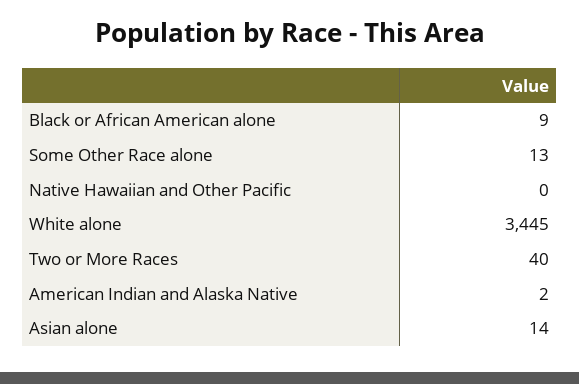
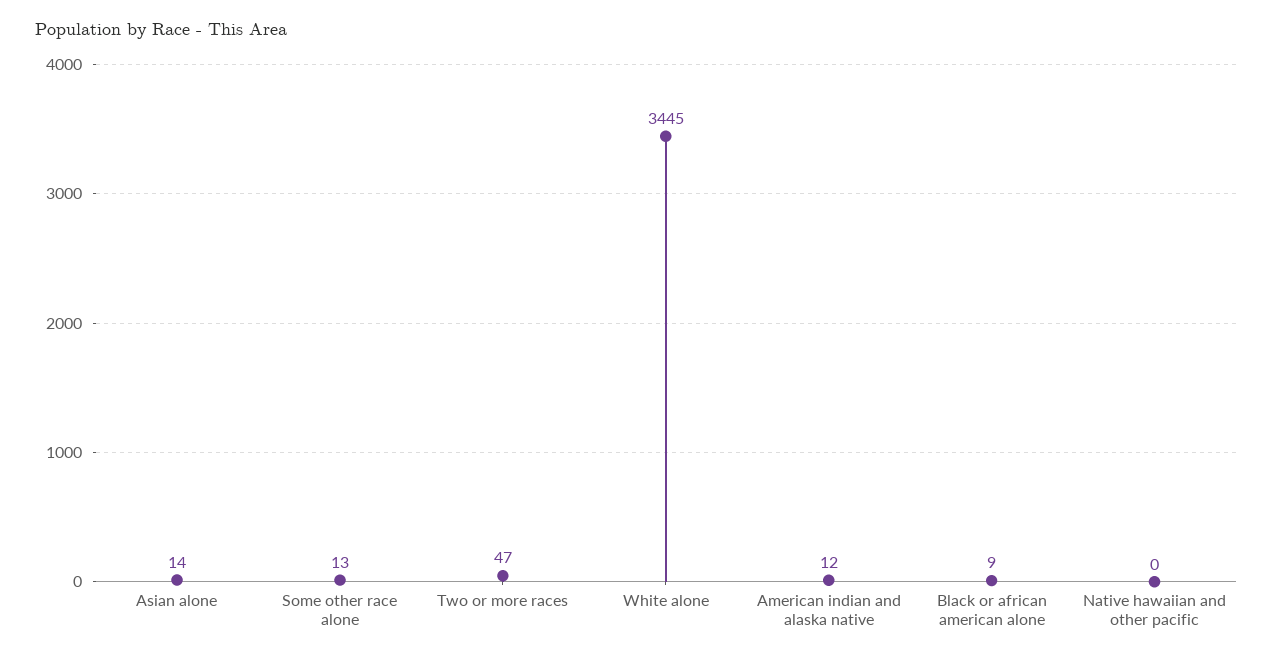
Two or More Races: 40 -> 47
American Indian and Alaska Native: 2 -> 12

